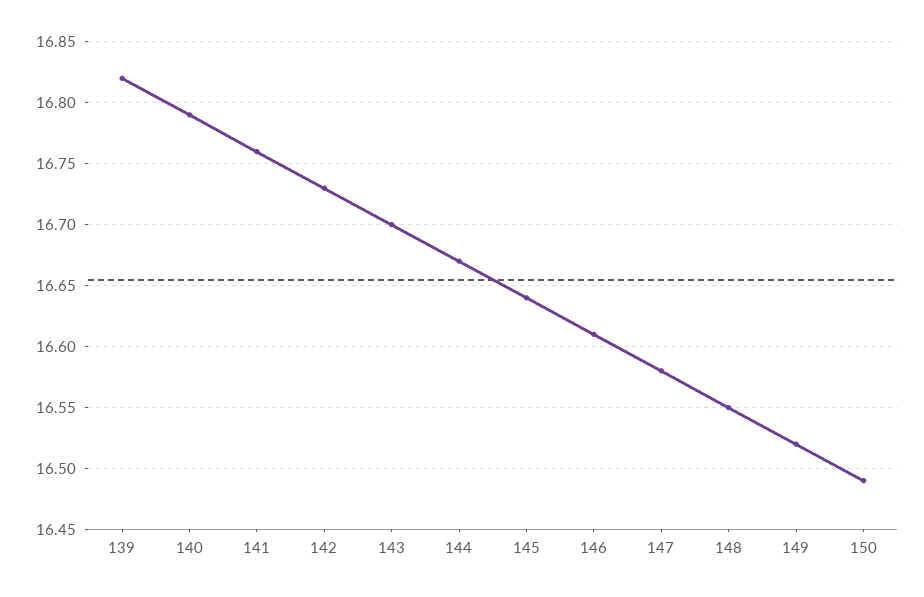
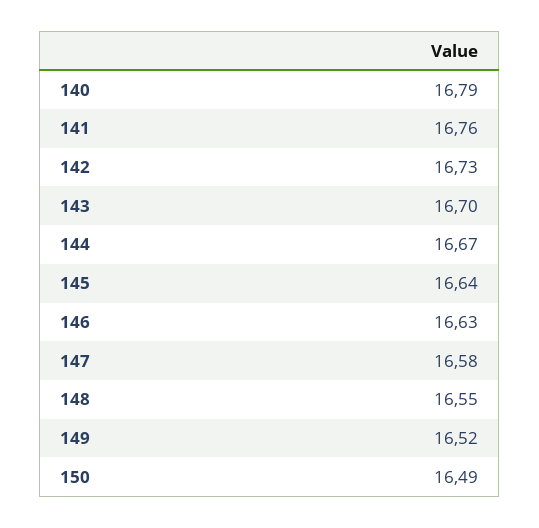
139: 16.82 -> none
146: 16.61 -> 16.63

